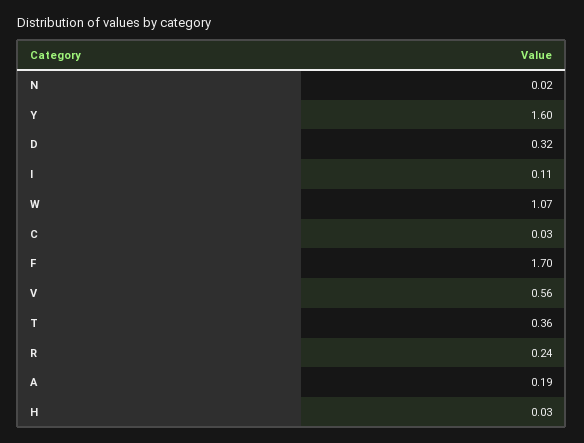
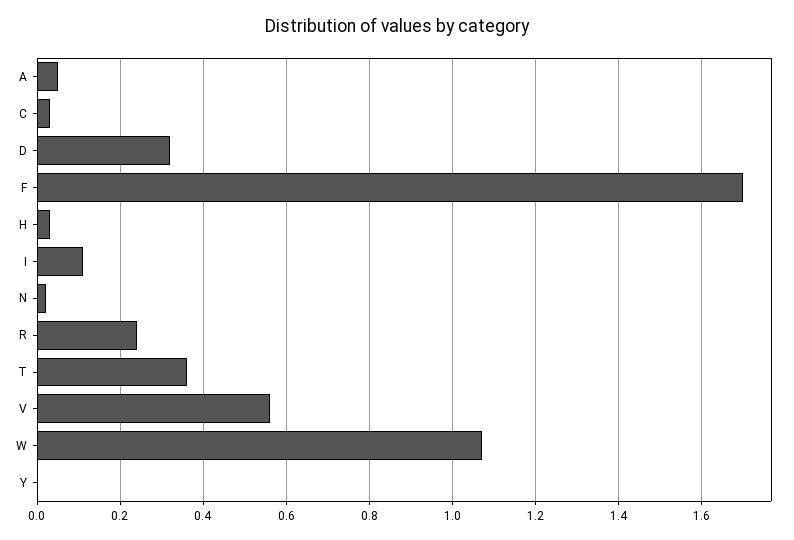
Y: 1.6 -> 0
A: 0.19 -> 0.05

